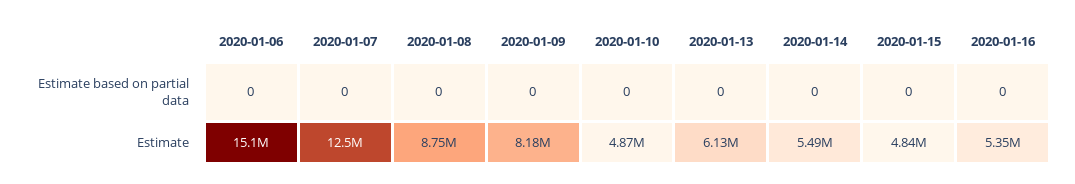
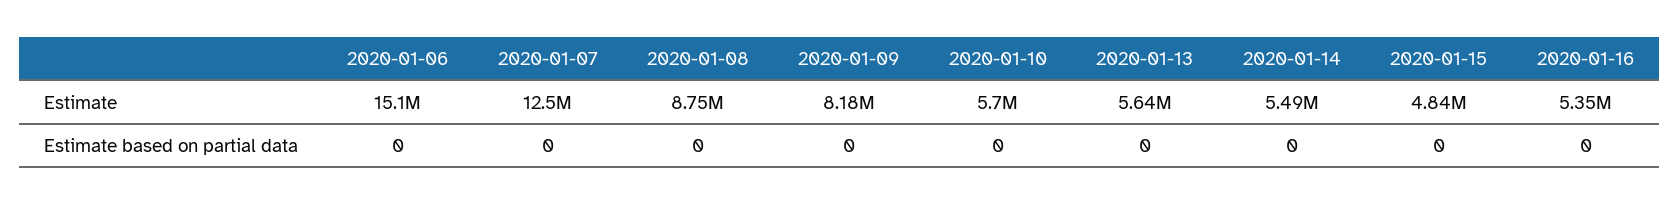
2020-01-10, Estimate: 4870000 -> 5700000
2020-01-13, Estimate: 6130000 -> 5640000

